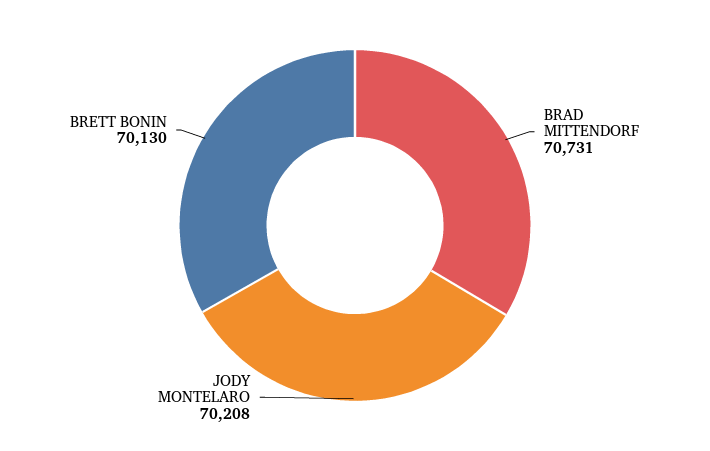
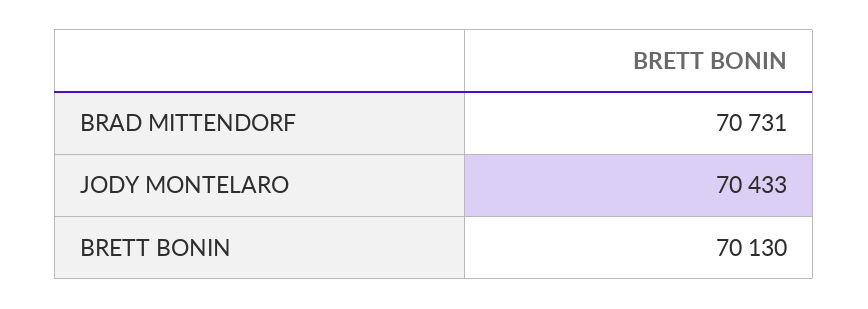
JODY MONTELARO: 70208 -> 70433

